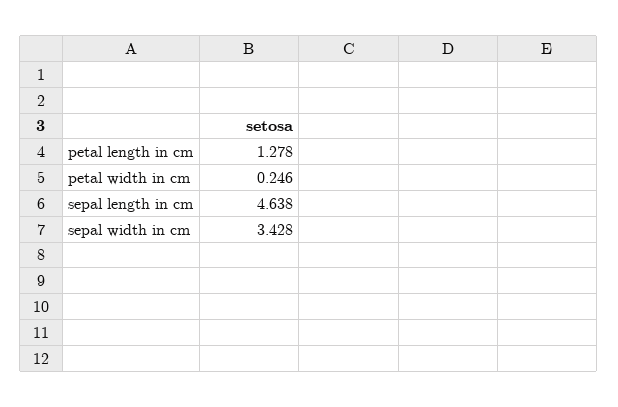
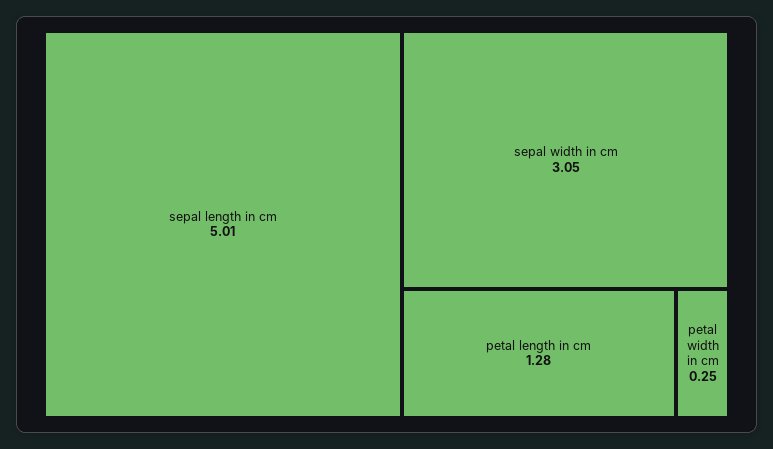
sepal length in cm: 4.638 -> 5.01
sepal width in cm: 3.428 -> 3.05

